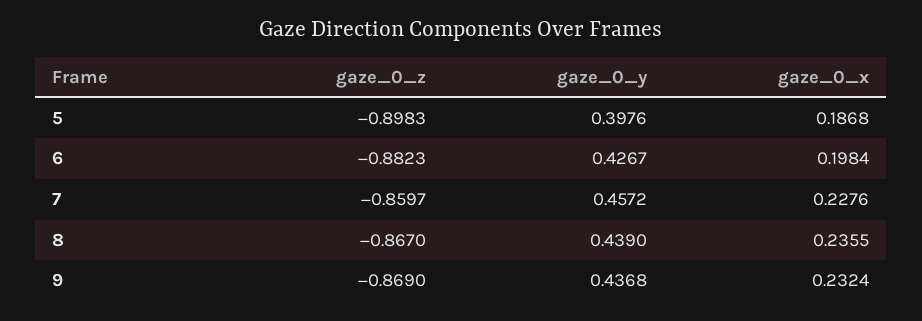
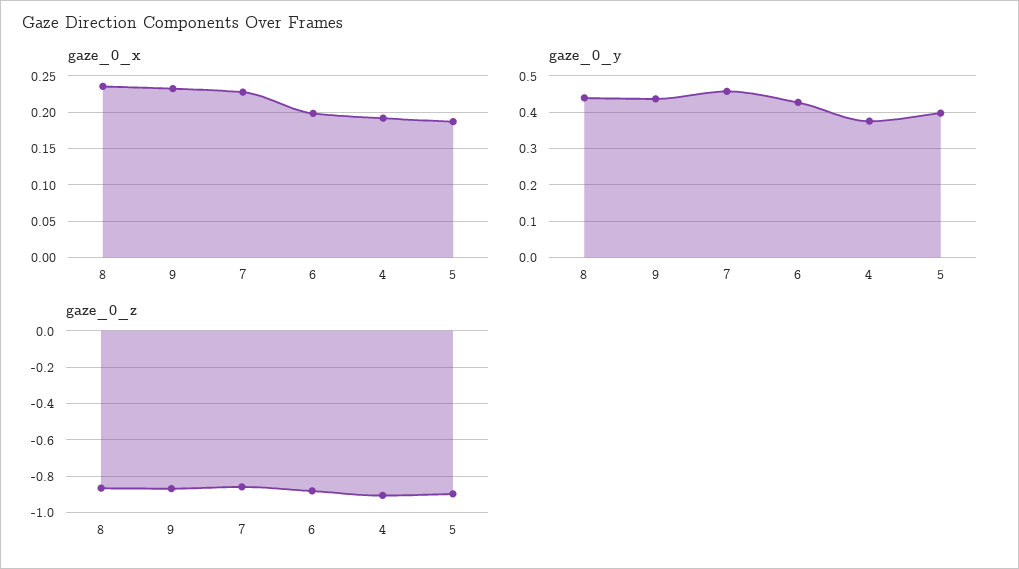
gaze_0_x, 4: none -> 0.19
gaze_0_y, 4: none -> 0.38
gaze_0_z, 4: none -> -0.9

